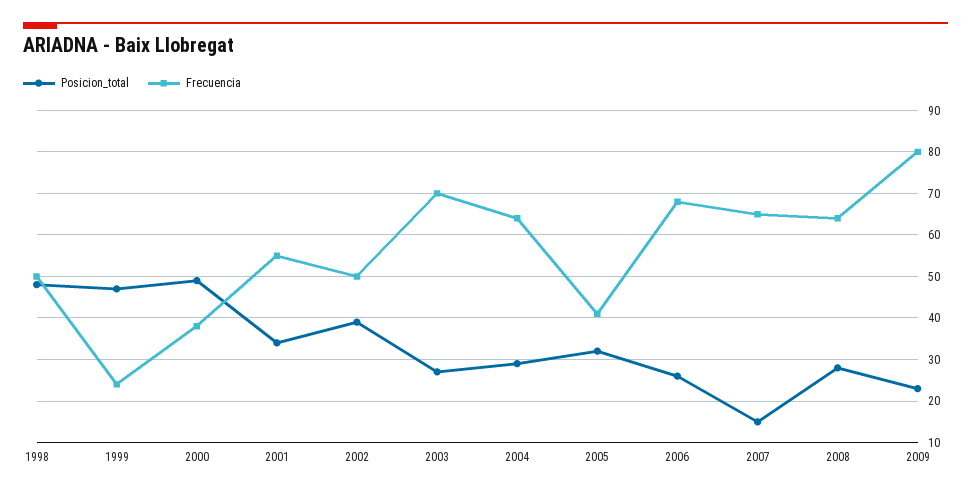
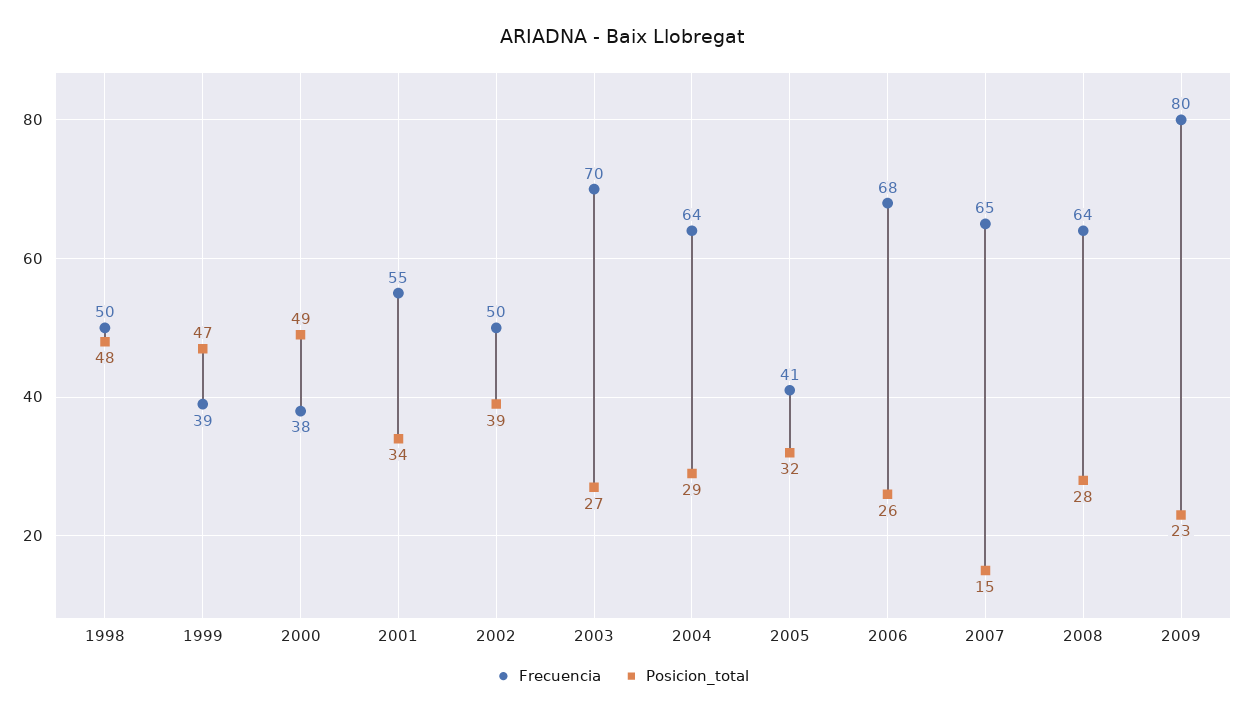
Frecuencia, 1999: 25 -> 39

